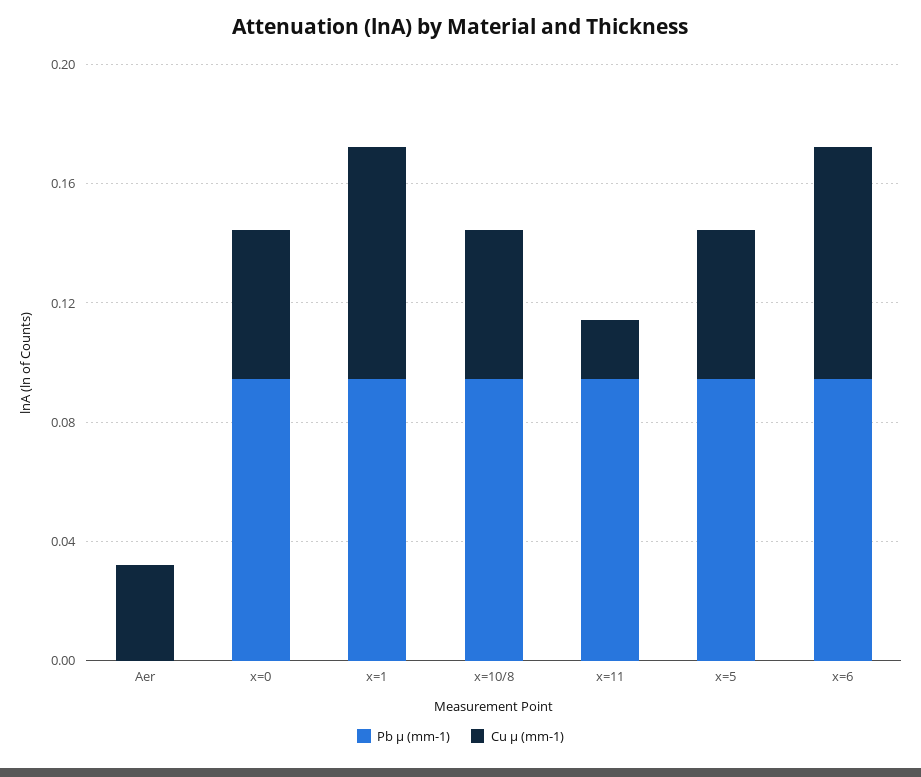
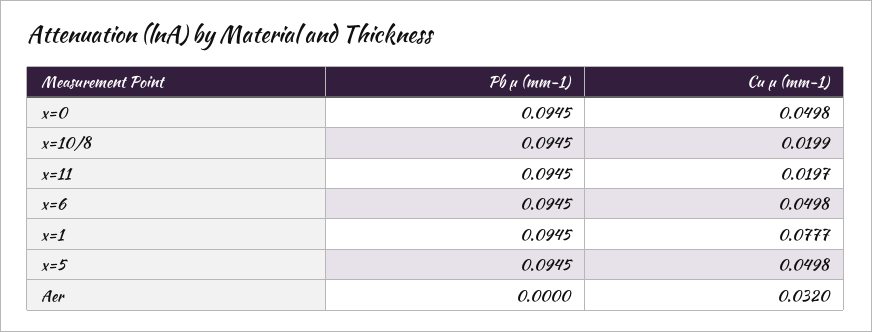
Cu μ (mm-1), x=10/8: 0.05 -> 0.0199
Cu μ (mm-1), x=6: 0.08 -> 0.0498

